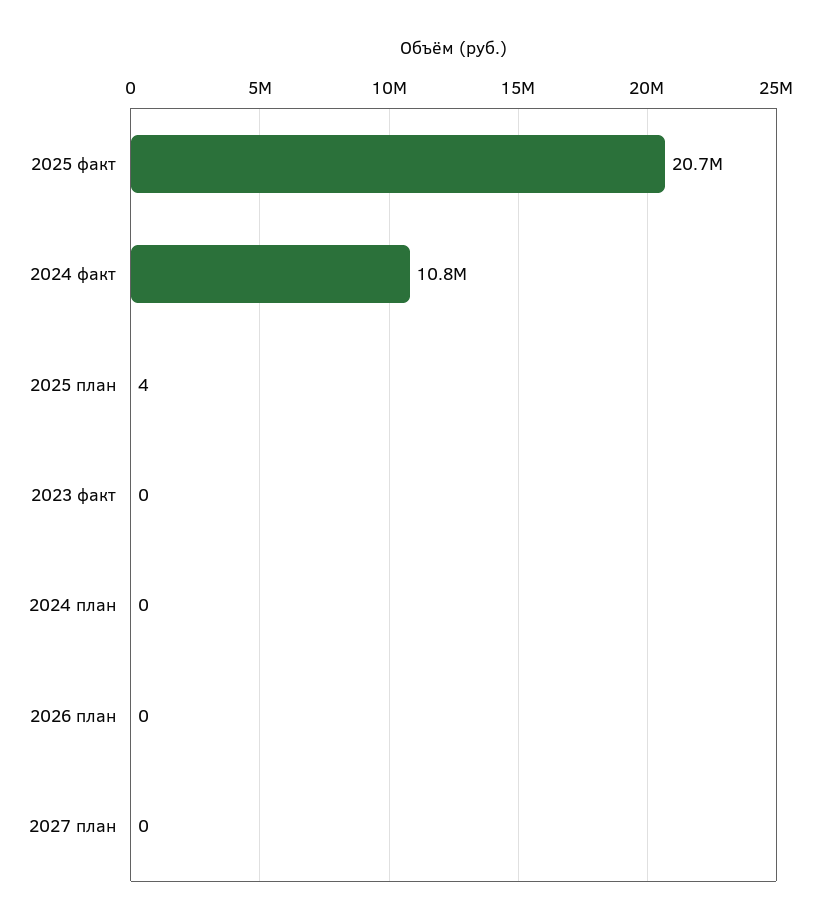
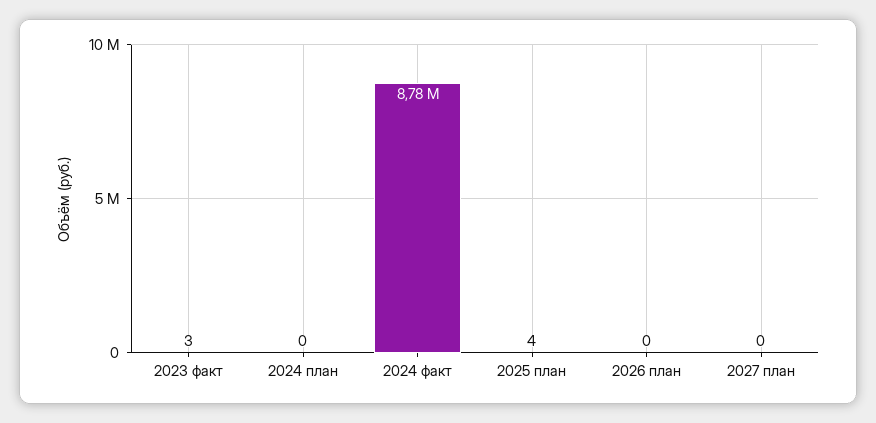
2025 факт: 20700000 -> none
2024 факт: 10800000 -> 8780000
2023 факт: 0 -> 3

